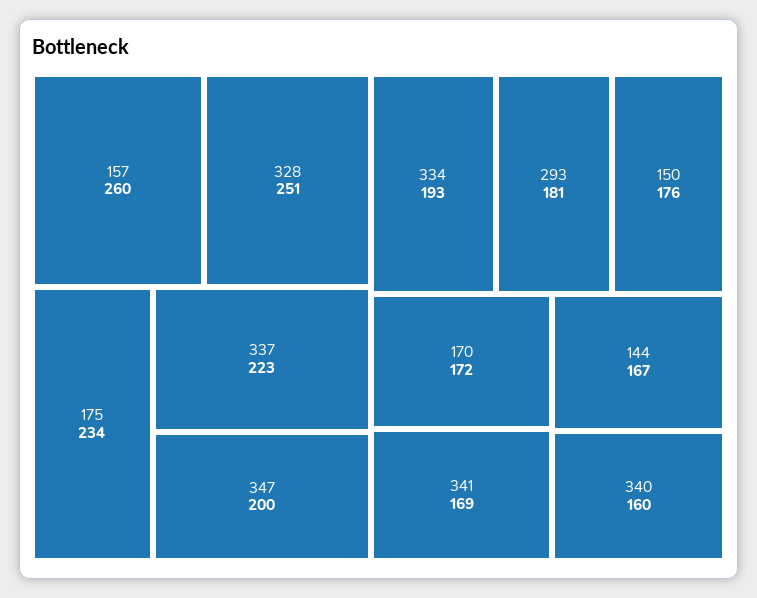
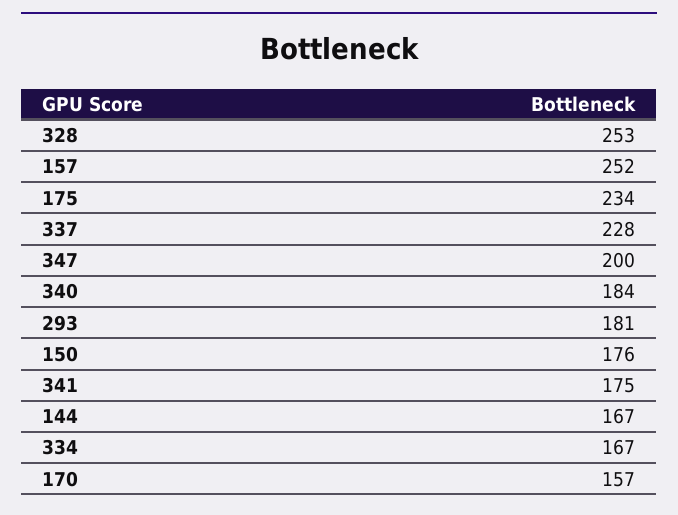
157: 260 -> 252
328: 251 -> 253
337: 223 -> 228
334: 193 -> 167
170: 172 -> 157
341: 169 -> 175
340: 160 -> 184

